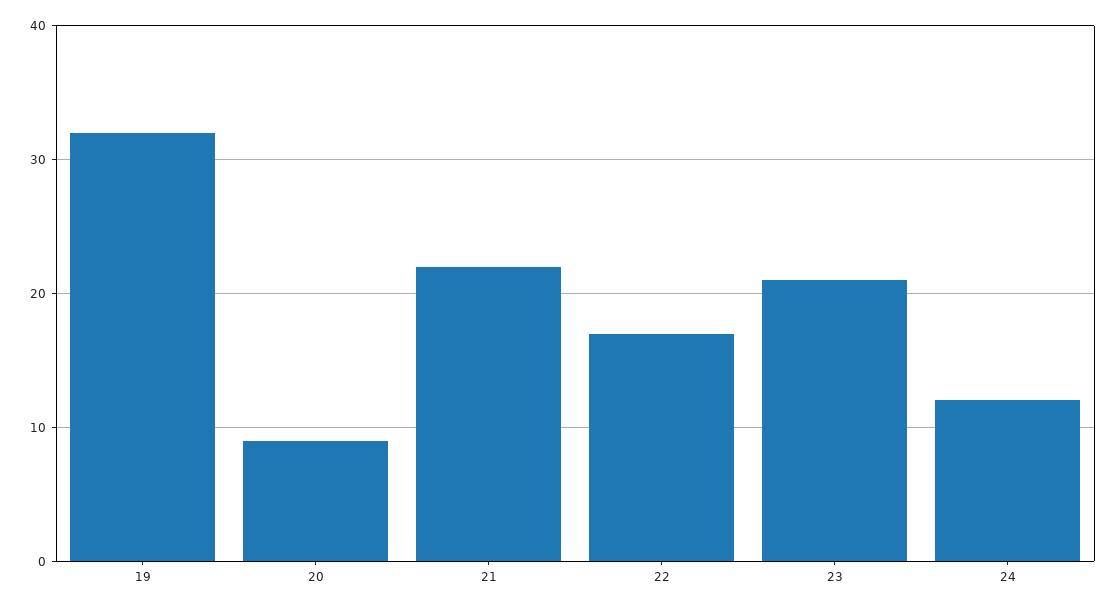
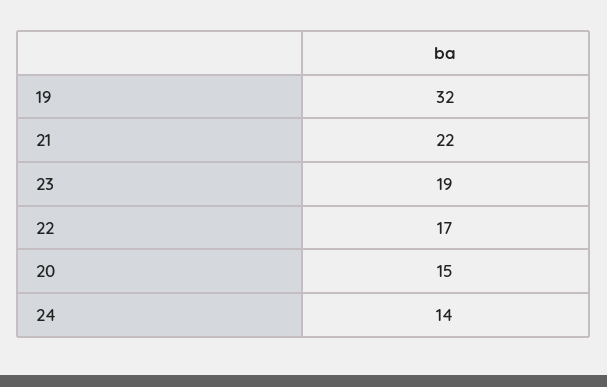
20: 9 -> 15
23: 21 -> 19
24: 12 -> 14

